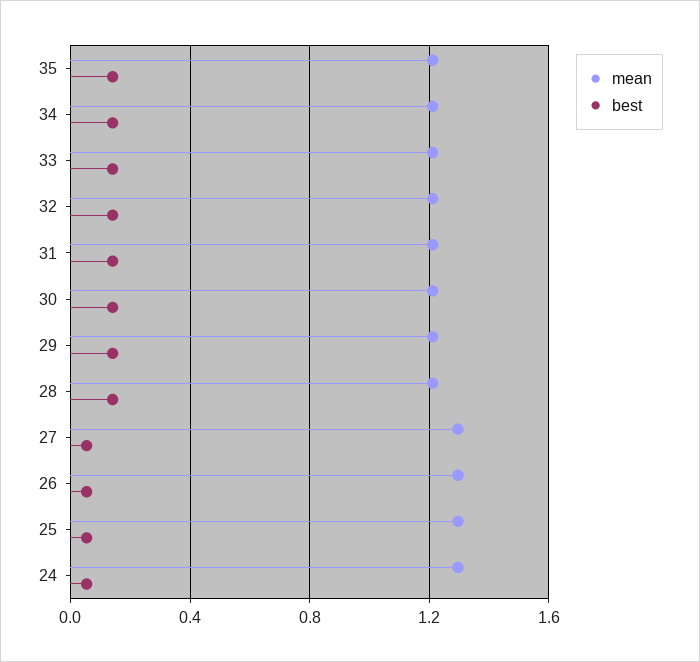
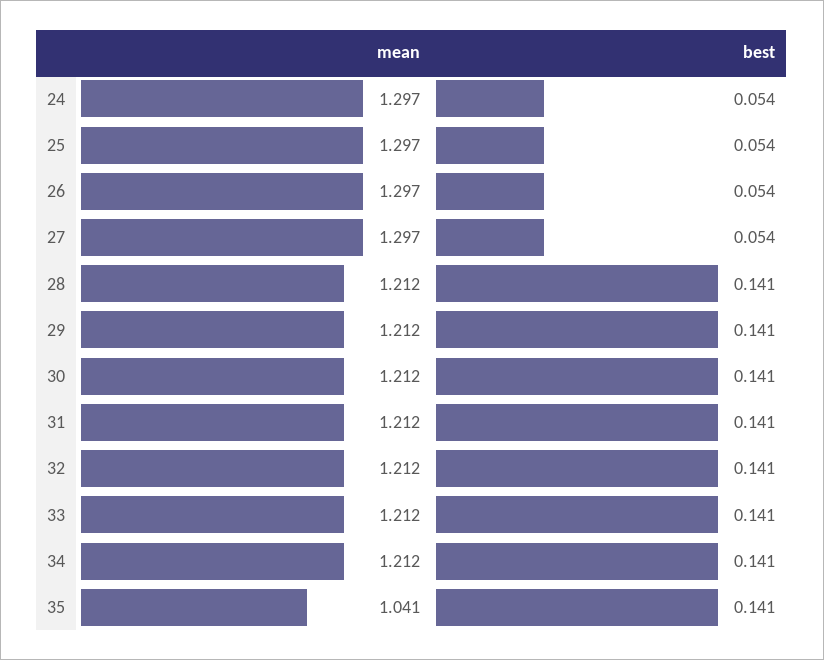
mean, 35: 1.2 -> 1.041

